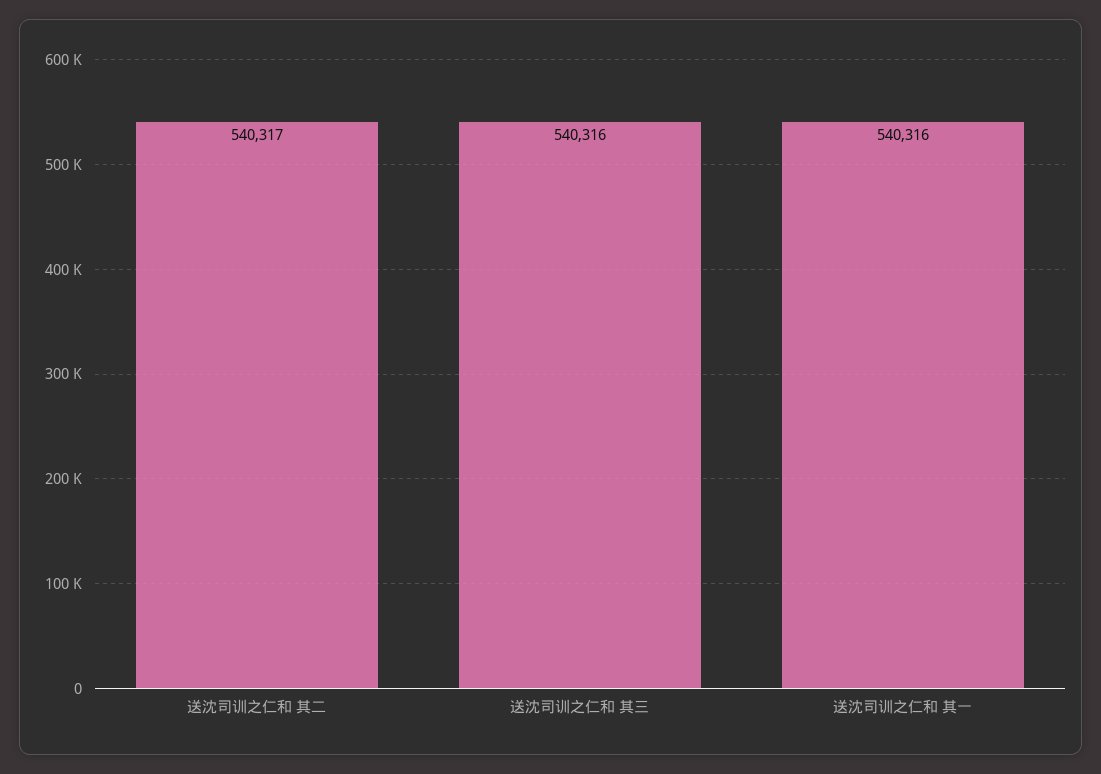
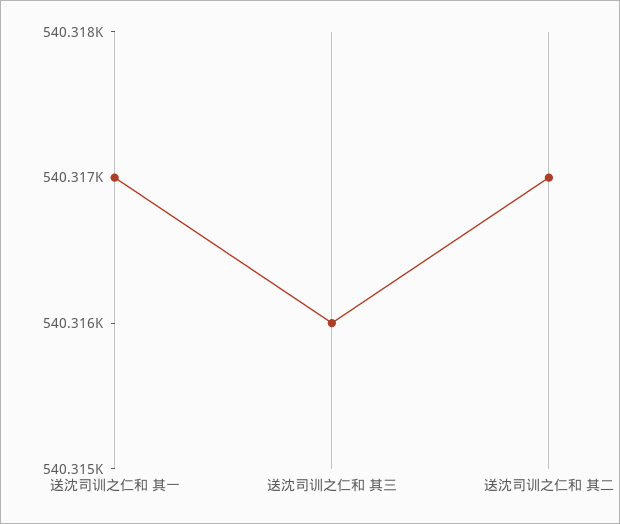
送沈司训之仁和 其一: 540316 -> 540317

